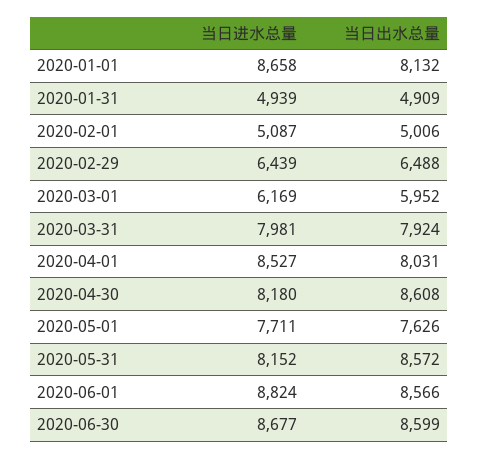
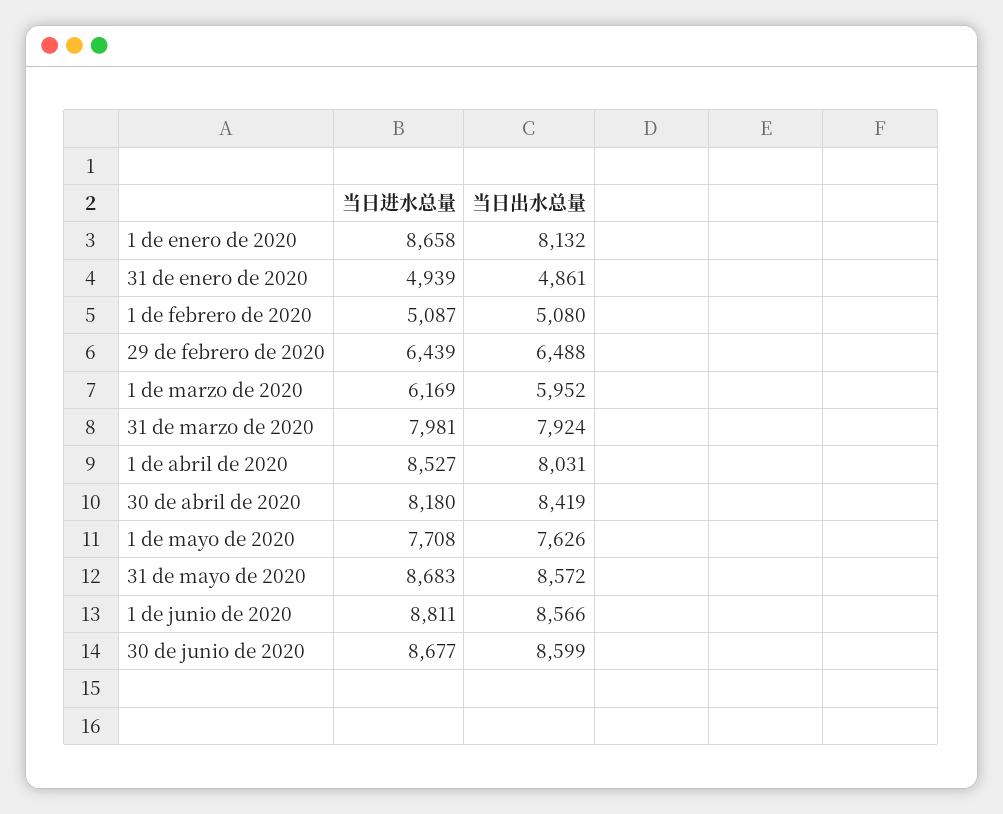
当日出水总量, 2020-01-31: 4909 -> 4861
当日出水总量, 2020-02-01: 5006 -> 5080
当日出水总量, 2020-04-30: 8608 -> 8419
当日进水总量, 2020-05-01: 7711 -> 7708
当日进水总量, 2020-05-31: 8152 -> 8683
当日进水总量, 2020-06-01: 8824 -> 8811

